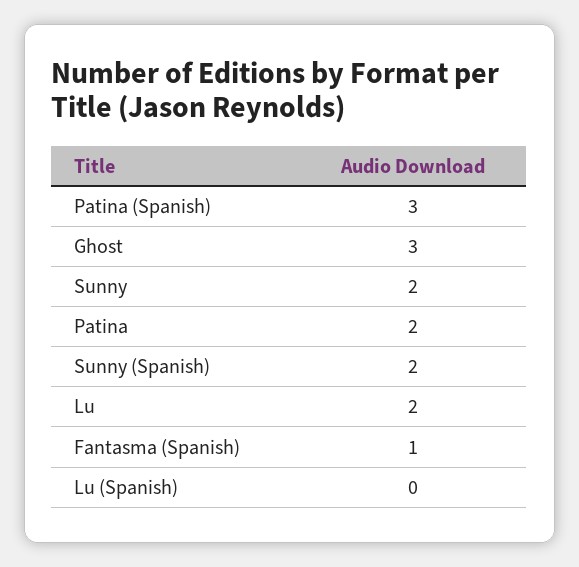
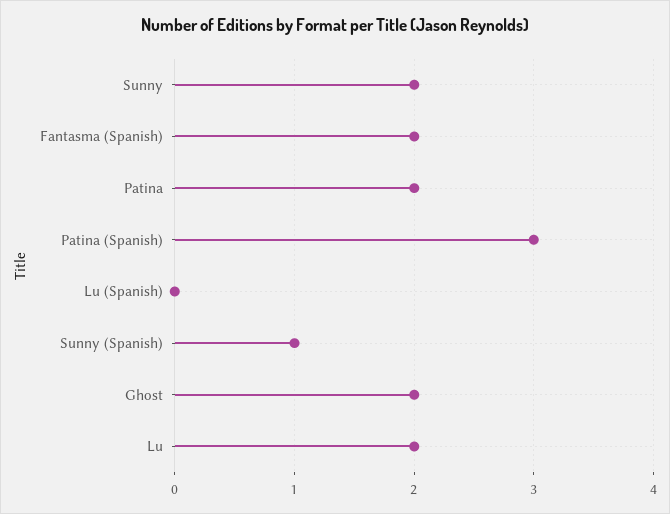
Ghost: 3 -> 2
Sunny (Spanish): 2 -> 1
Fantasma (Spanish): 1 -> 2

